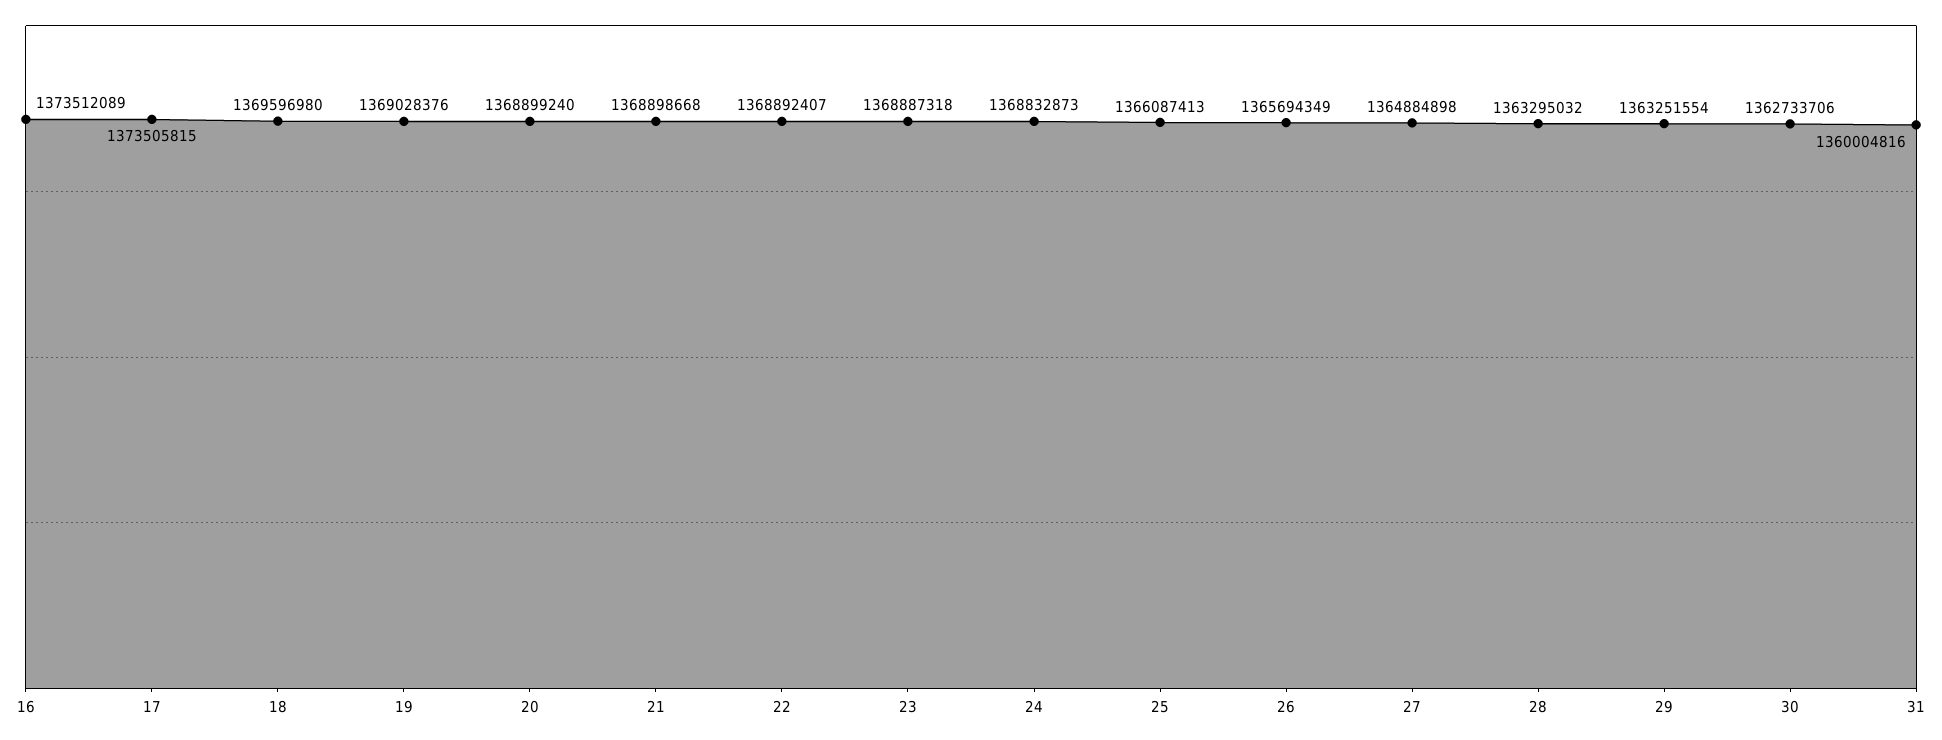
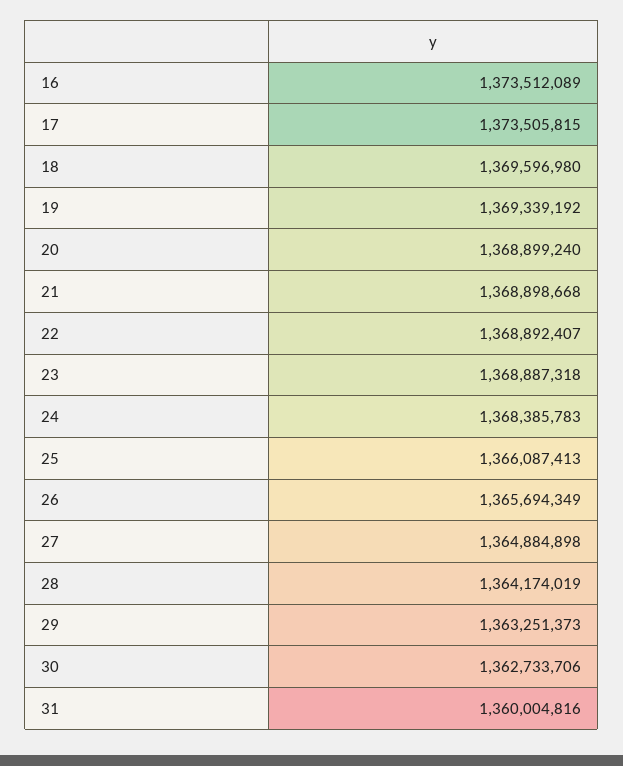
19: 1369028376 -> 1369339192
24: 1368832873 -> 1368385783
28: 1363295032 -> 1364174019
29: 1363251554 -> 1363251373

